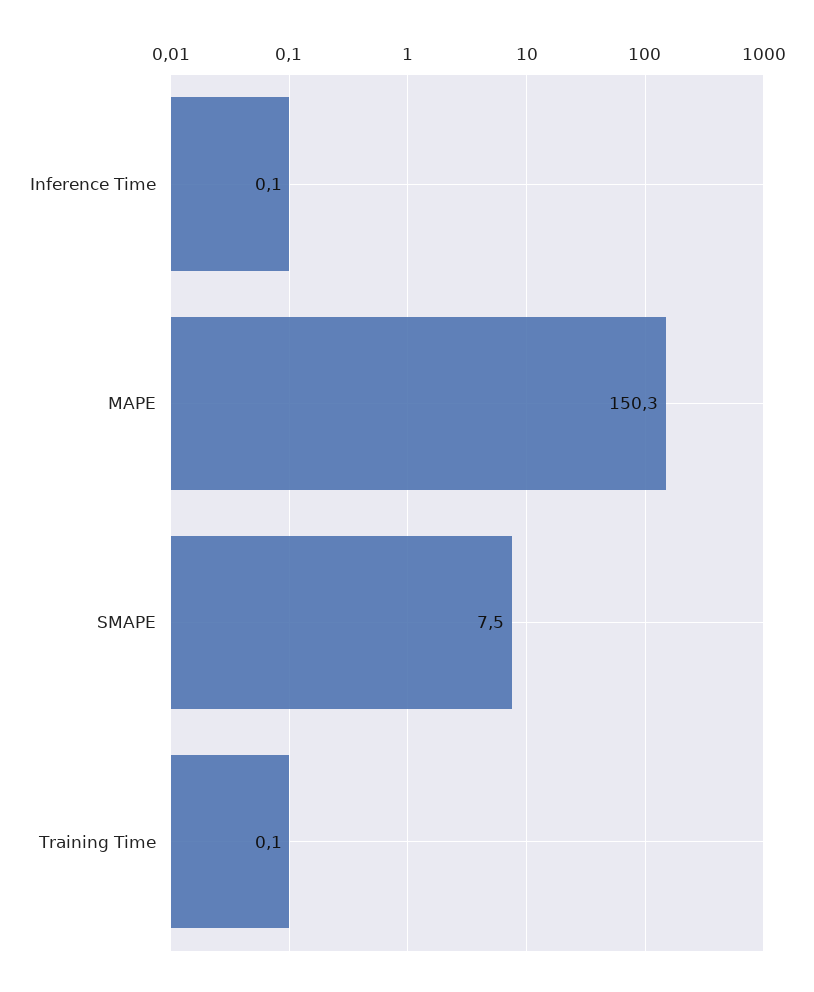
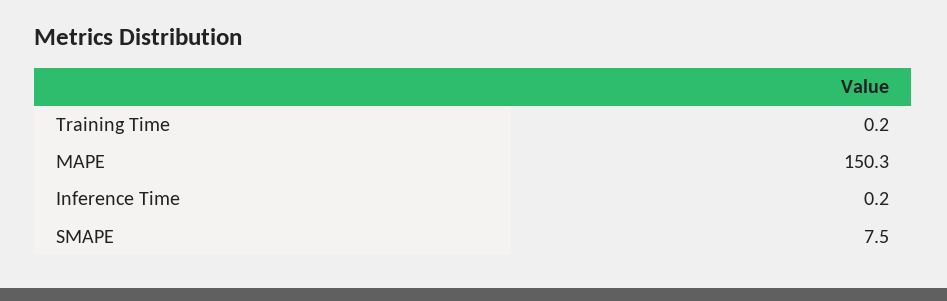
Inference Time: 0.1 -> 0.2
Training Time: 0.1 -> 0.2

